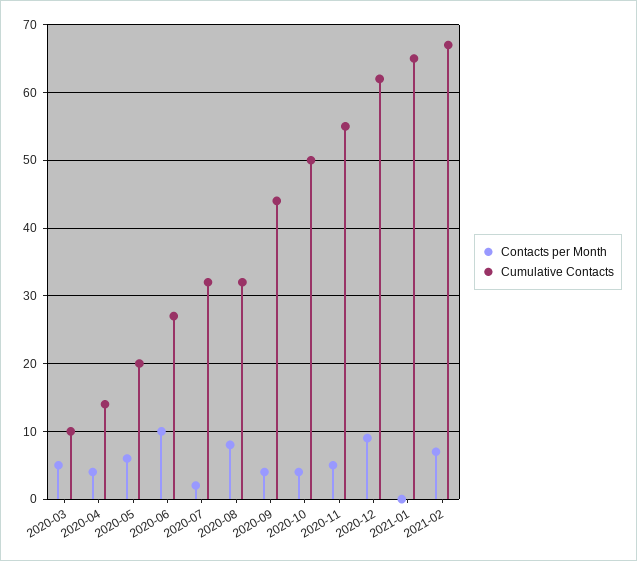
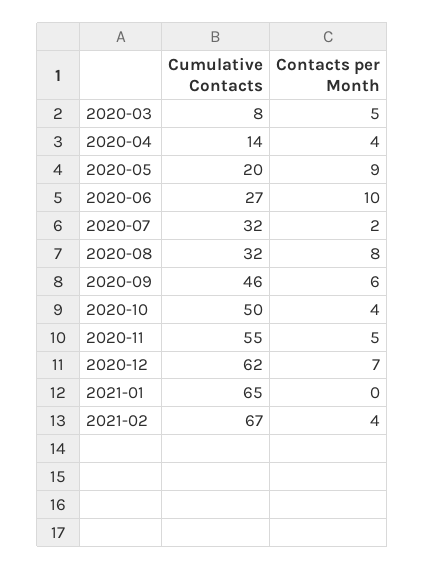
Cumulative Contacts, 2020-03: 10 -> 8
Contacts per Month, 2020-05: 6 -> 9
Contacts per Month, 2020-09: 4 -> 6
Cumulative Contacts, 2020-09: 44 -> 46
Contacts per Month, 2020-12: 9 -> 7
Contacts per Month, 2021-02: 7 -> 4

